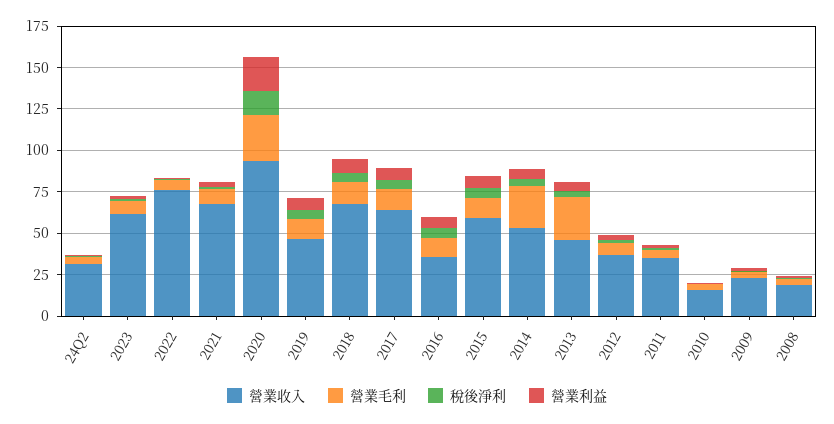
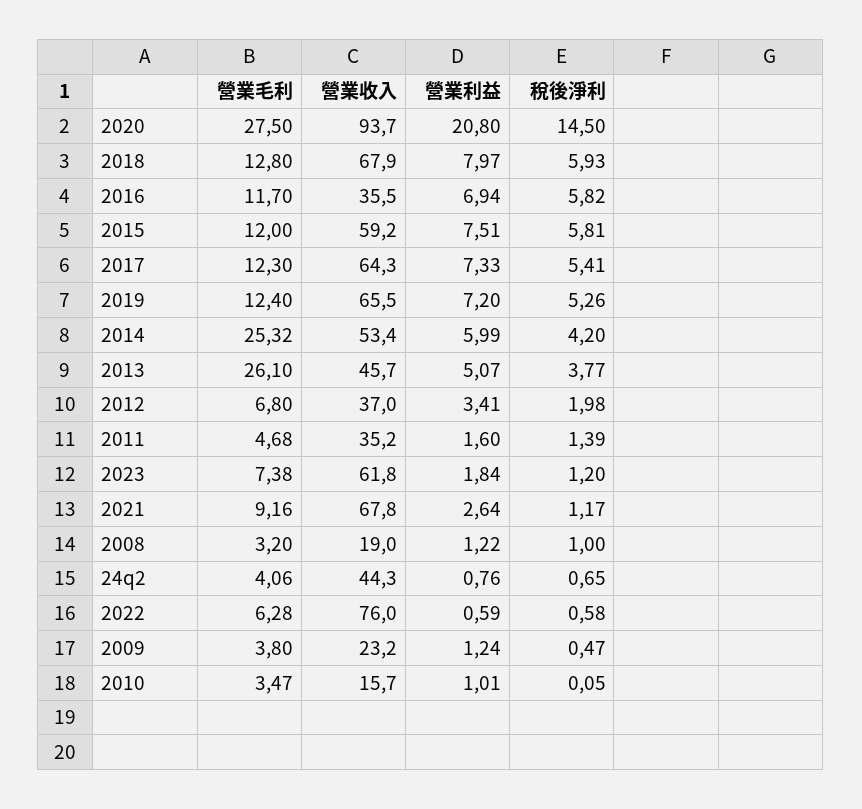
營業收入, 24Q2: 30 -> 44.3
營業收入, 2019: 45 -> 65.5

